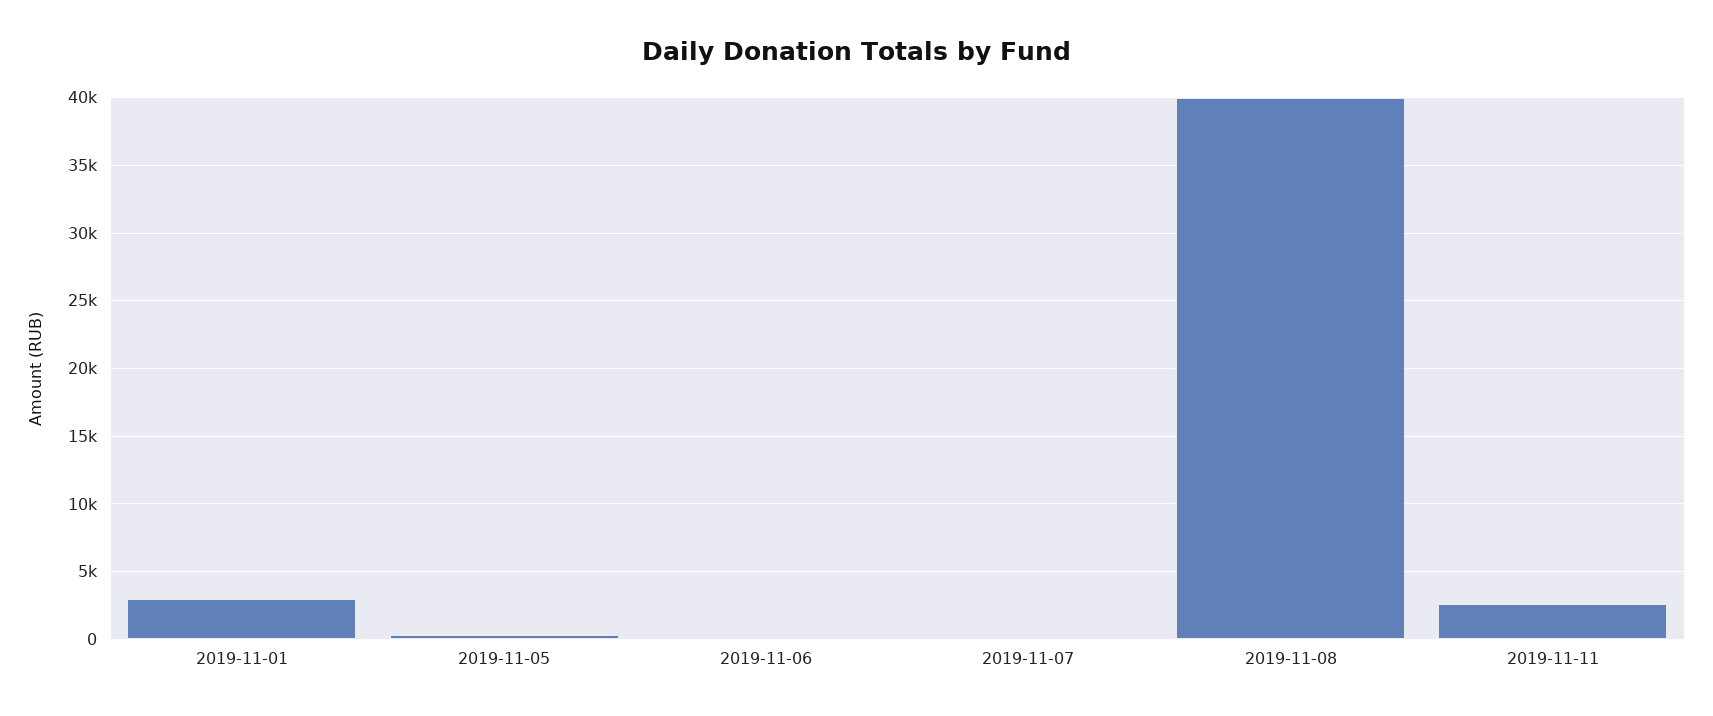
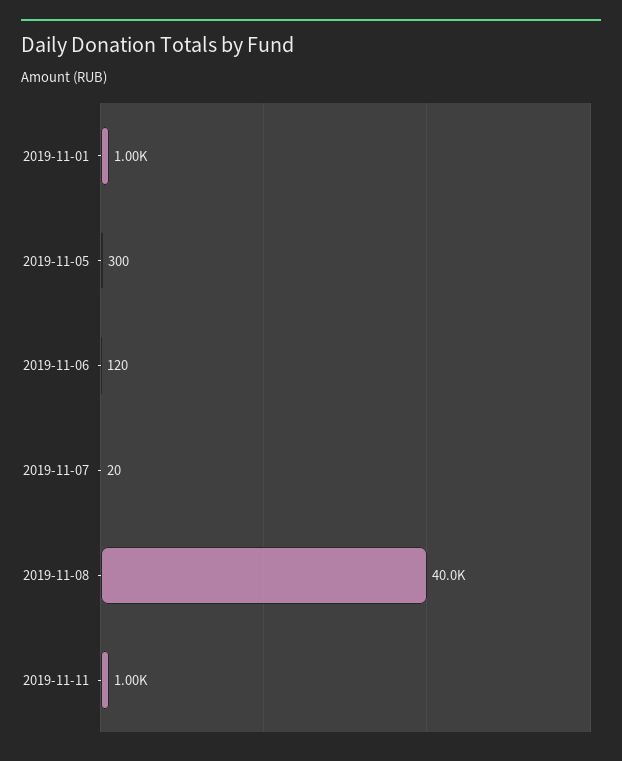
2019-11-01: 3000 -> 1000
2019-11-11: 2500 -> 1000

